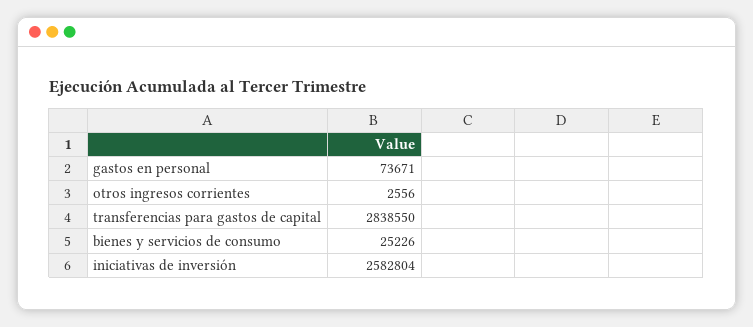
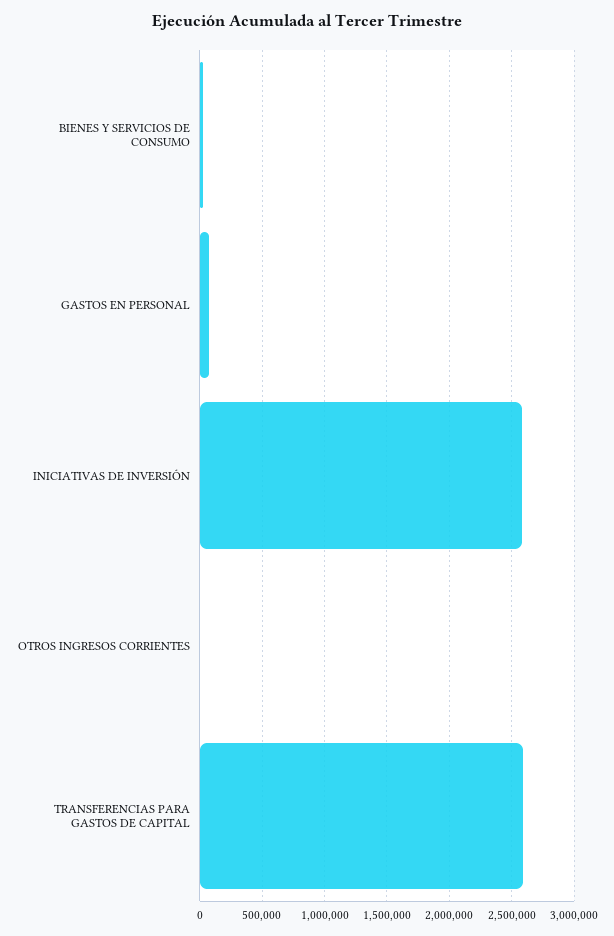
transferencias para gastos de capital: 2838550 -> 2600000

